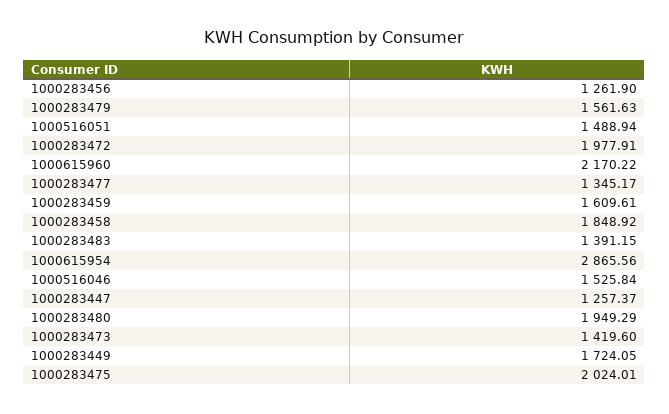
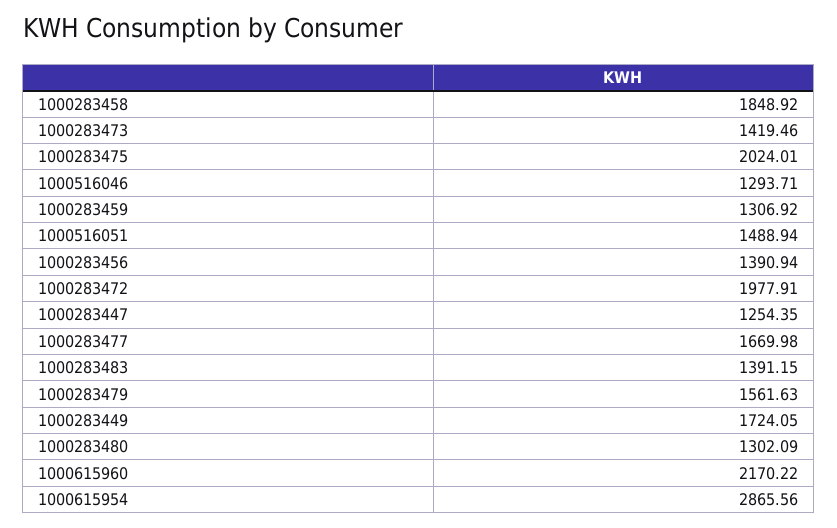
1000283456: 1261.9 -> 1390.94
1000283477: 1345.17 -> 1669.98
1000283459: 1609.61 -> 1306.92
1000516046: 1525.84 -> 1293.71
1000283447: 1257.37 -> 1254.35
1000283480: 1949.29 -> 1302.09
1000283473: 1419.6 -> 1419.46

